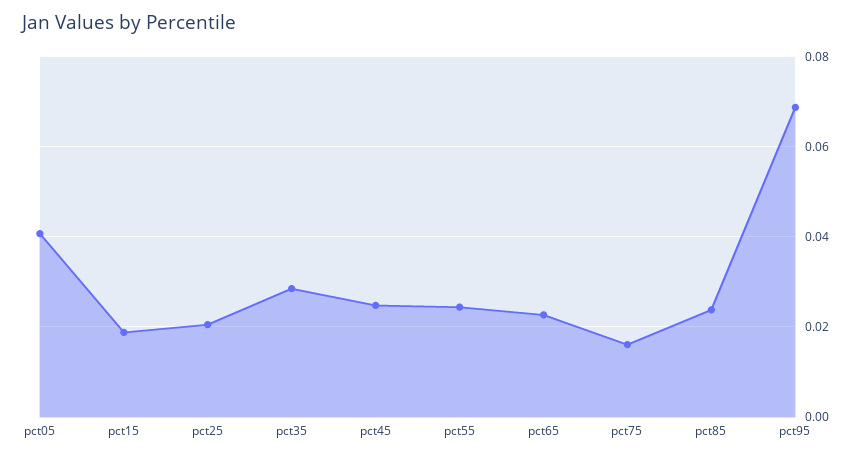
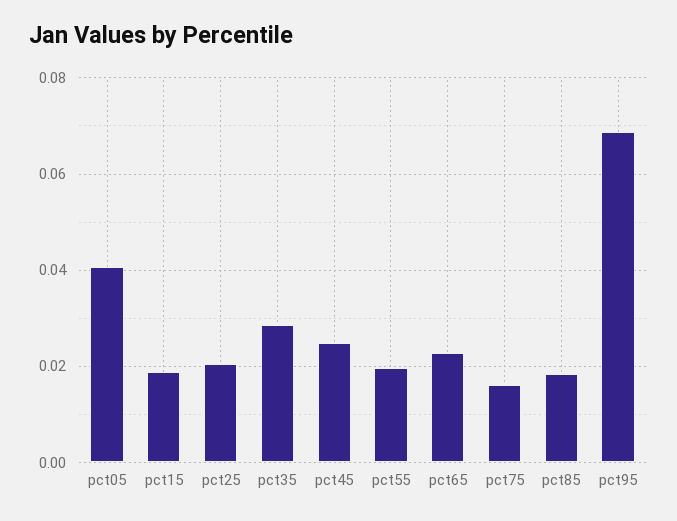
pct55: 0.024 -> 0.02
pct85: 0.024 -> 0.018

